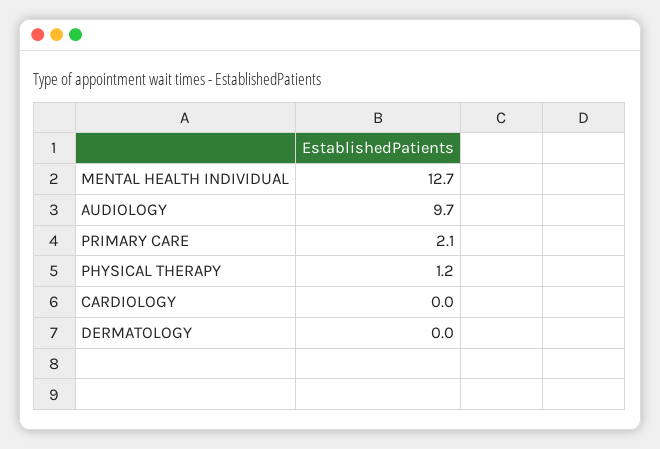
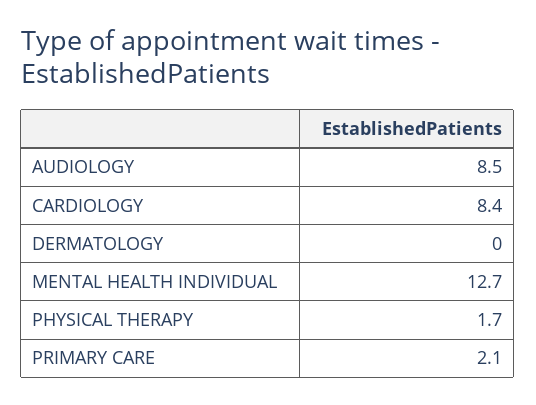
AUDIOLOGY: 9.7 -> 8.5
PHYSICAL THERAPY: 1.2 -> 1.7
CARDIOLOGY: 0 -> 8.4

